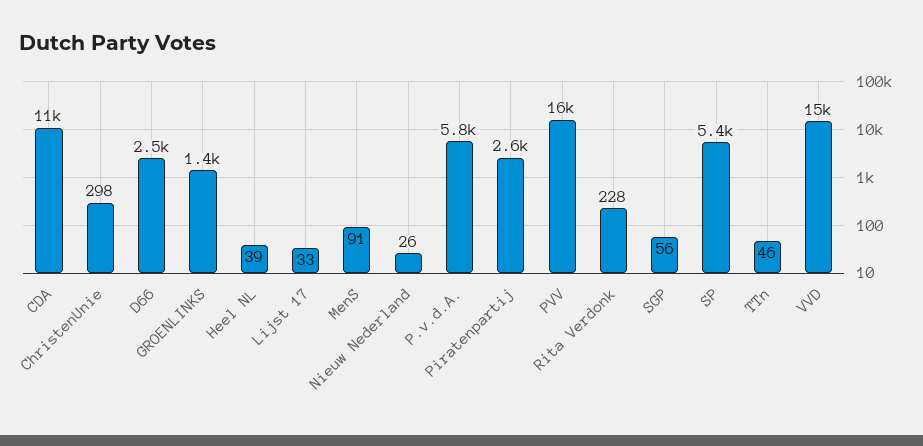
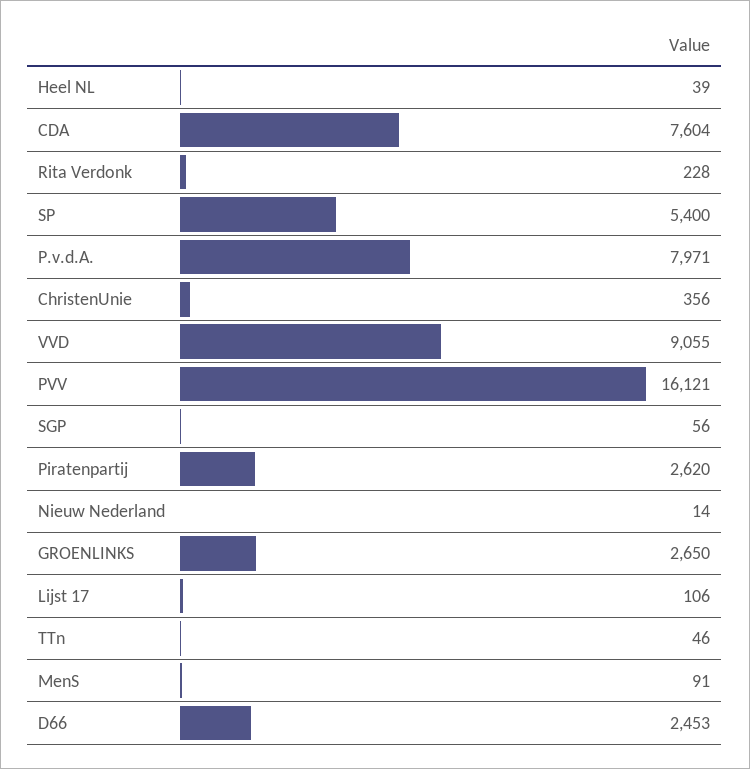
CDA: 11000 -> 7604
ChristenUnie: 298 -> 356
GROENLINKS: 1400 -> 2650
Lijst 17: 33 -> 106
Nieuw Nederland: 26 -> 14
P.v.d.A.: 5800 -> 7971
VVD: 15000 -> 9055

